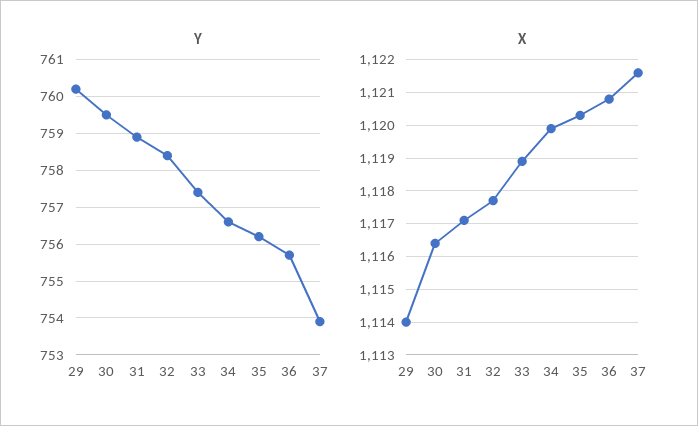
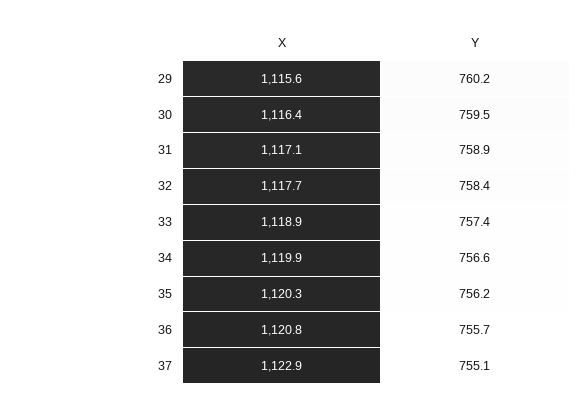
Y, 37: 754 -> 755.1
X, 29: 1114 -> 1115.6
X, 37: 1121.5 -> 1122.9

